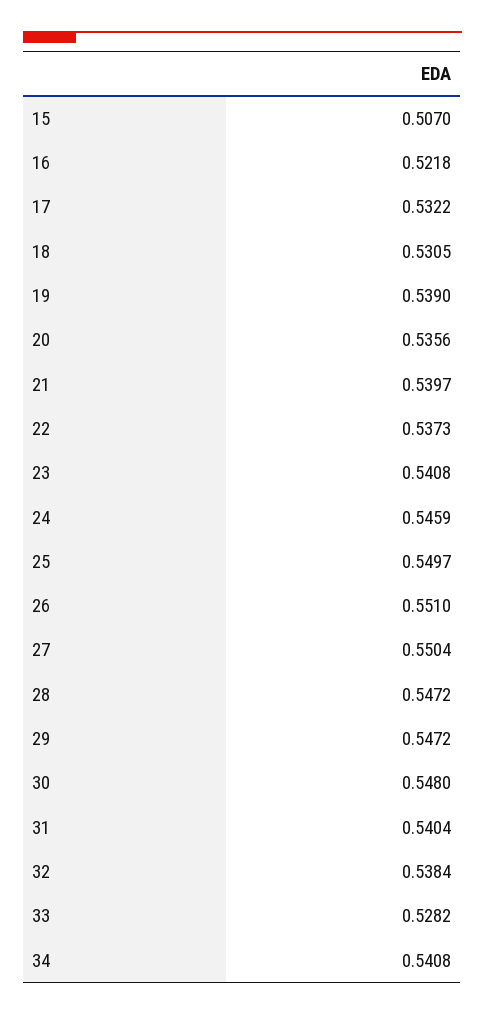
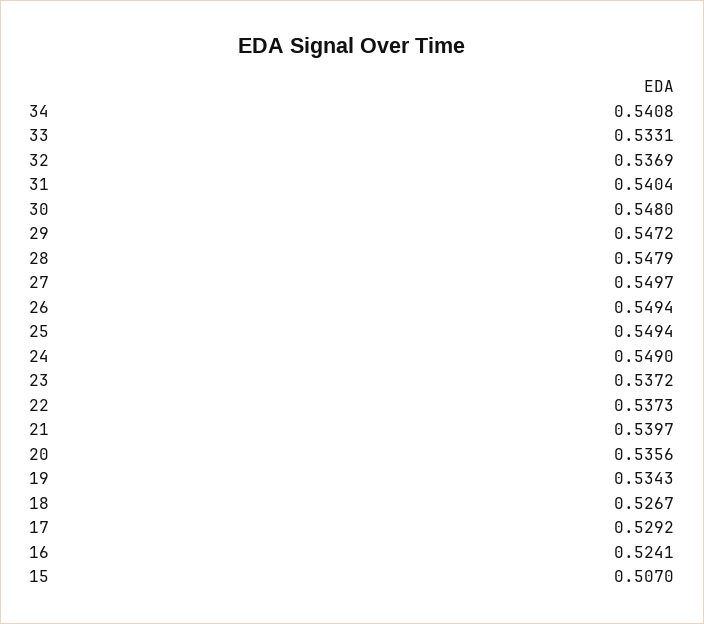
16: 0.5218 -> 0.5241
17: 0.5322 -> 0.5292
18: 0.5305 -> 0.5267
19: 0.539 -> 0.5343
23: 0.5408 -> 0.5372
24: 0.5459 -> 0.549
25: 0.5497 -> 0.5494
26: 0.551 -> 0.5494
27: 0.5504 -> 0.5497
28: 0.5472 -> 0.5479
32: 0.5384 -> 0.5369
33: 0.5282 -> 0.5331

